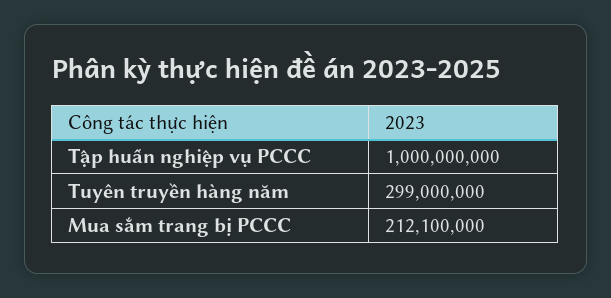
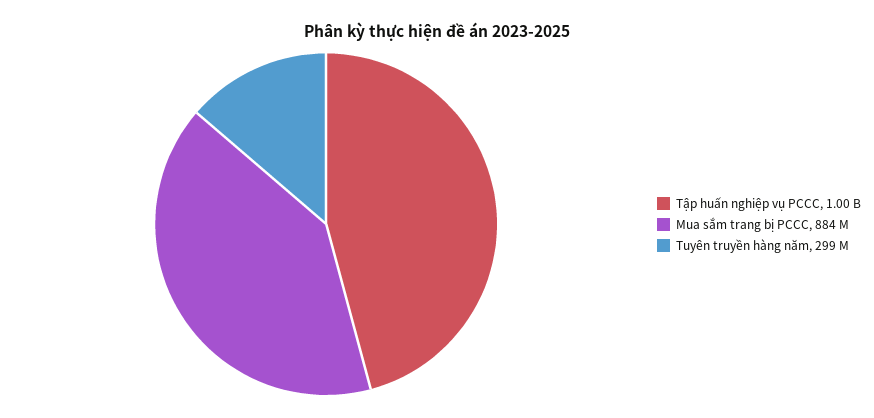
Mua sắm trang bị PCCC: 212100000 -> 884000000

